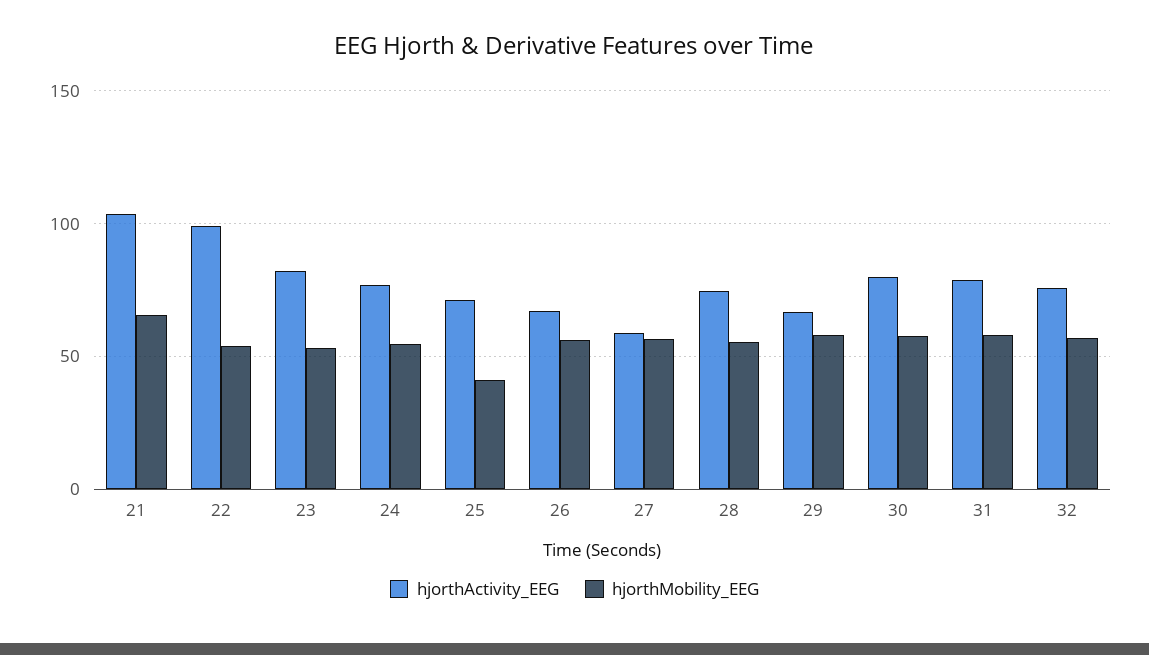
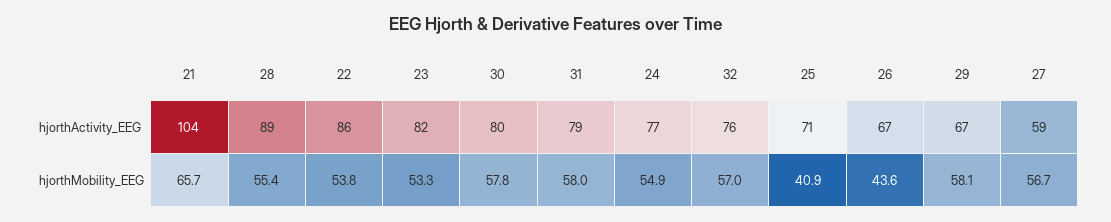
hjorthActivity_EEG, 22: 100 -> 86
hjorthMobility_EEG, 26: 55 -> 43.6
hjorthActivity_EEG, 28: 75 -> 89

